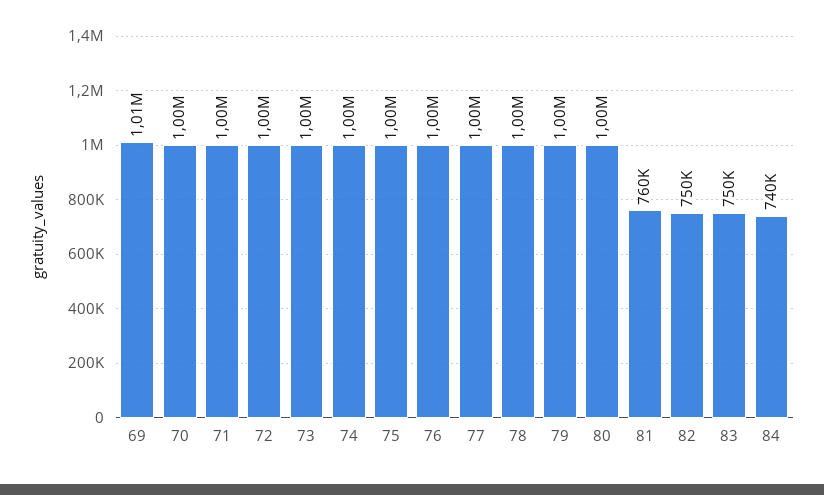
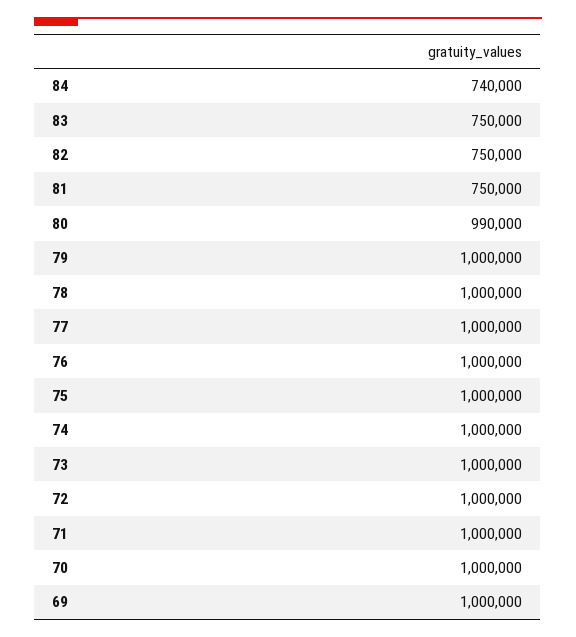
69: 1010000 -> 1000000
80: 1000000 -> 990000
81: 760000 -> 750000

